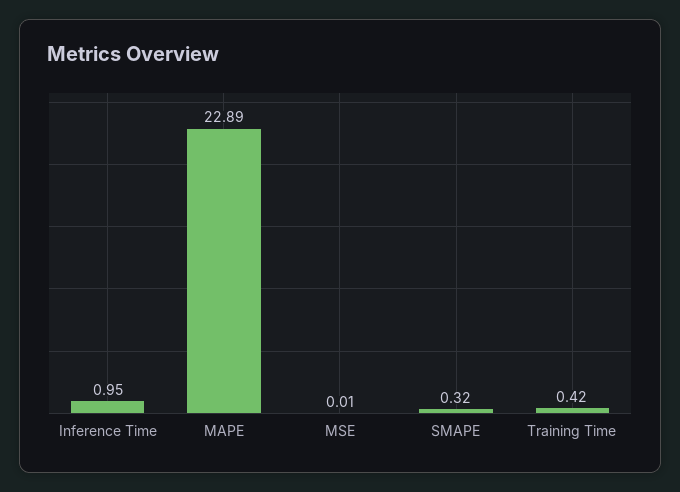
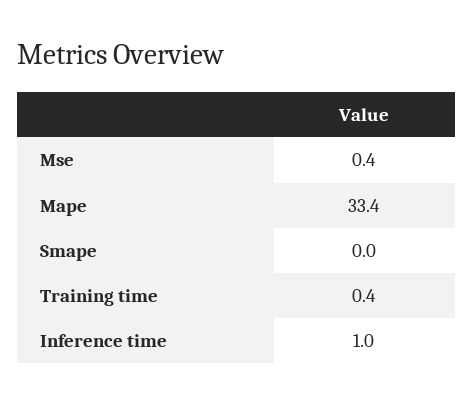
MAPE: 22.89 -> 33.4
MSE: 0.01 -> 0.4
SMAPE: 0.32 -> 0

